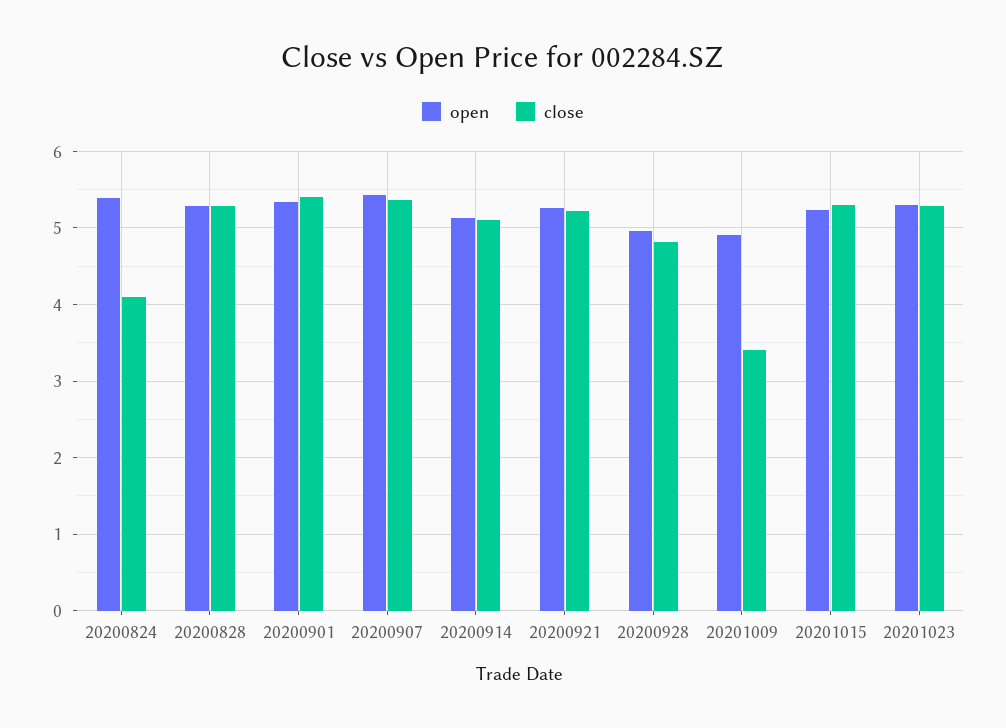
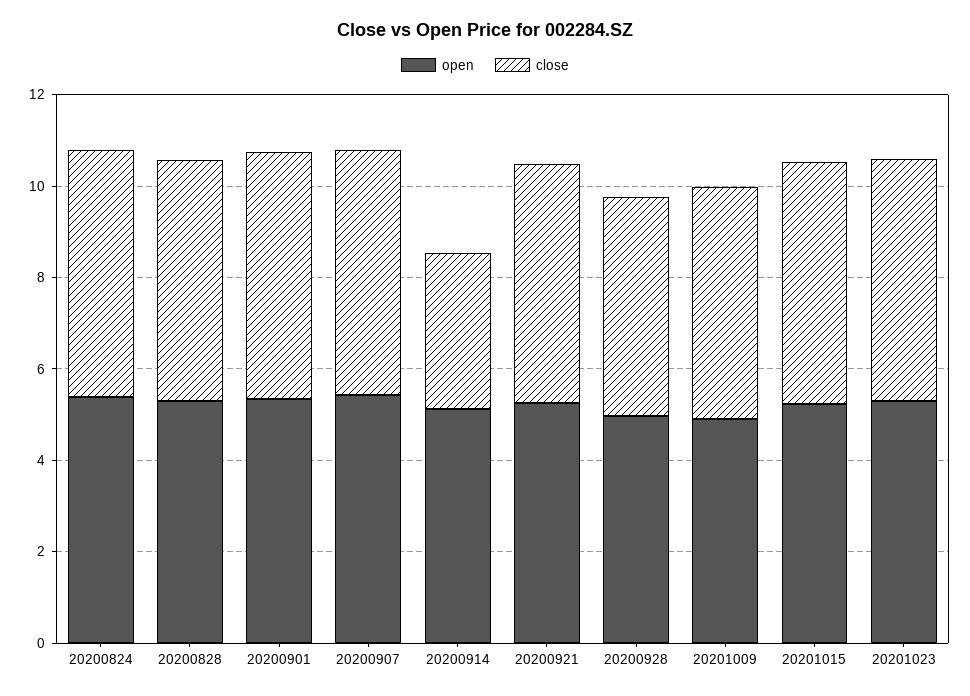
close, 20200824: 4.1 -> 5.5
close, 20200914: 5.1 -> 3.5
close, 20201009: 3.4 -> 5

